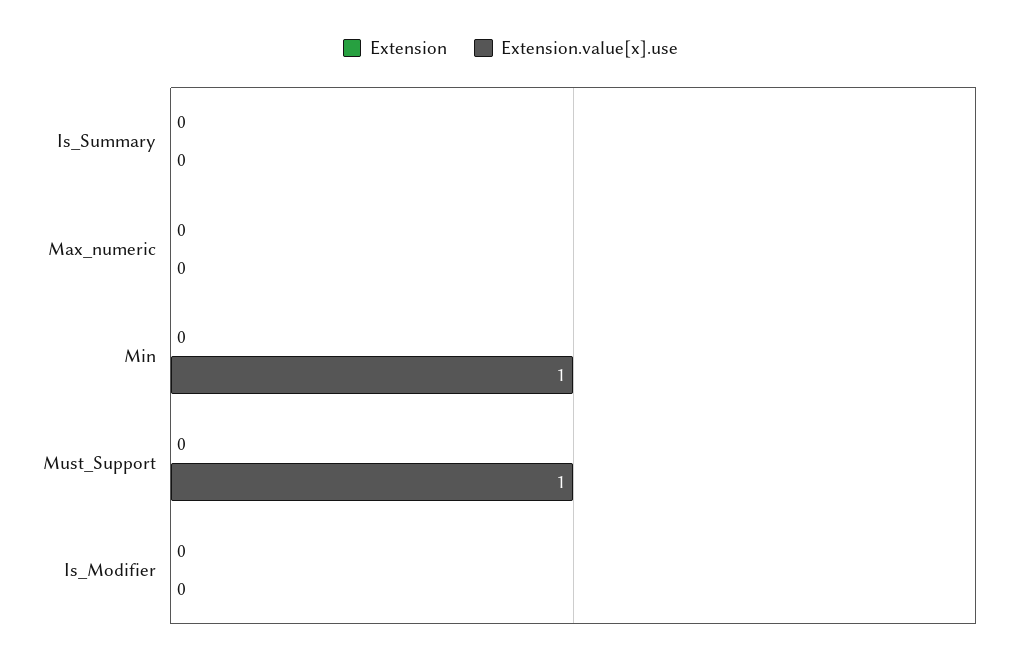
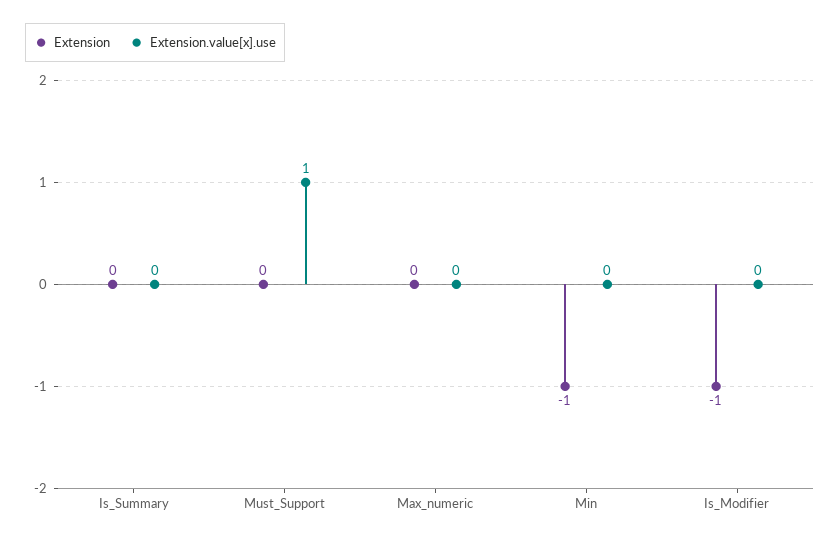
Extension, Min: 0 -> -1
Extension.value[x].use, Min: 1 -> 0
Extension, Is_Modifier: 0 -> -1

